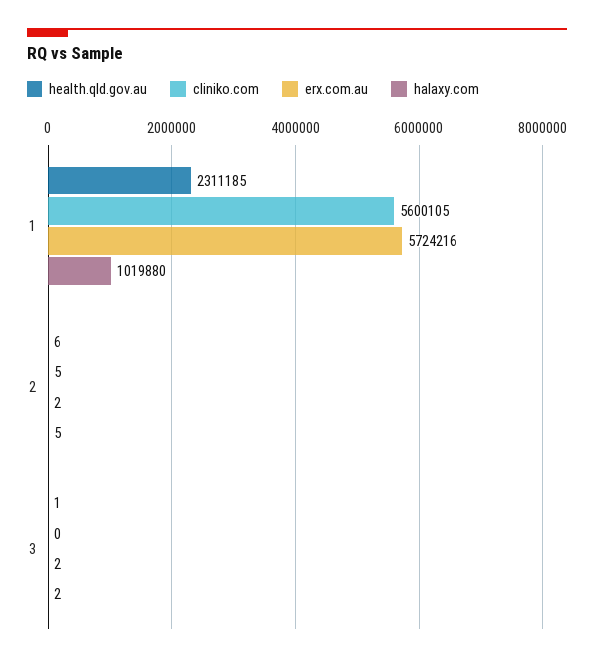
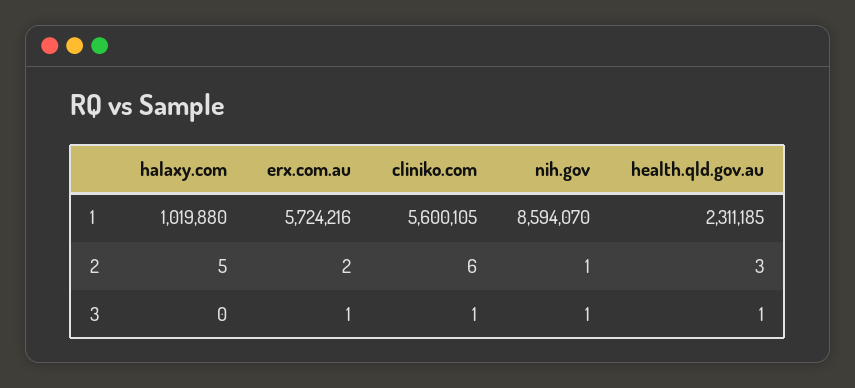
health.qld.gov.au, 2: 6 -> 3
cliniko.com, 2: 5 -> 6
cliniko.com, 3: 0 -> 1
erx.com.au, 3: 2 -> 1
halaxy.com, 3: 2 -> 0
nih.gov, 1: none -> 8594070
nih.gov, 2: none -> 1
nih.gov, 3: none -> 1

